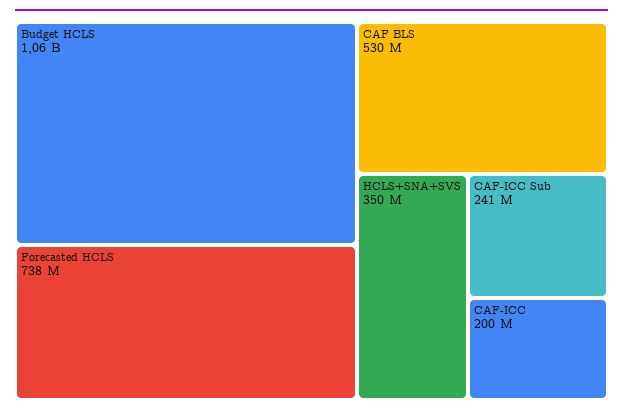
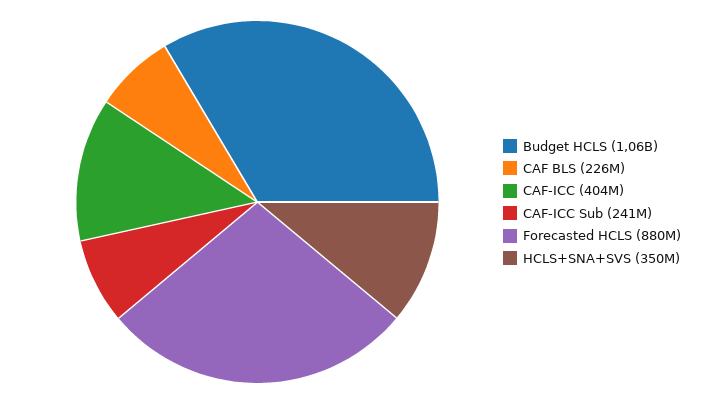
Forecasted HCLS: 738000000 -> 880000000
CAF BLS: 530000000 -> 226000000
CAF-ICC: 200000000 -> 404000000

